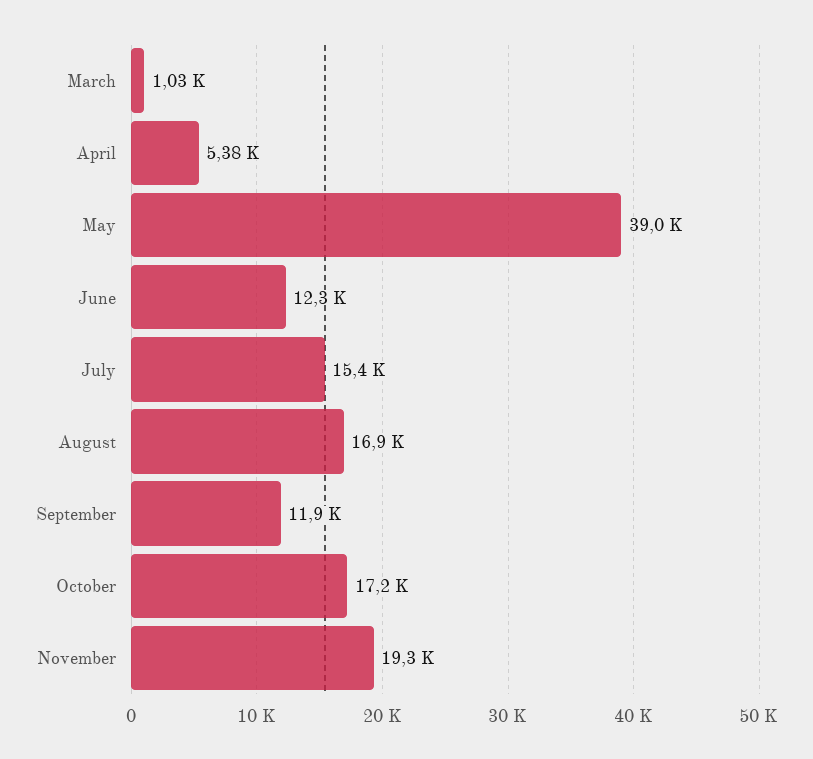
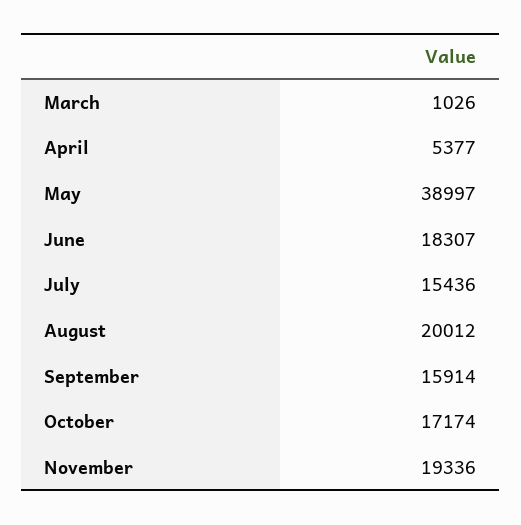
June: 12300 -> 18307
August: 16900 -> 20012
September: 11900 -> 15914

